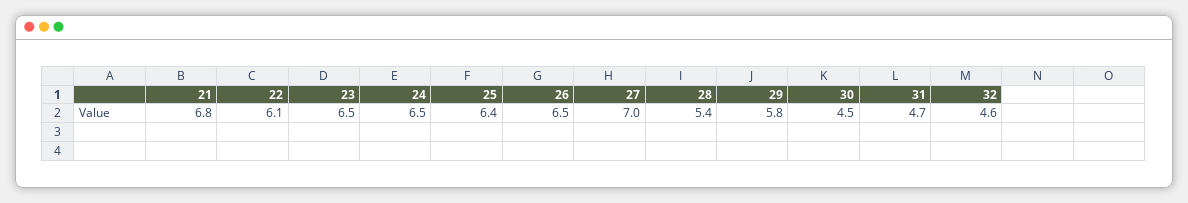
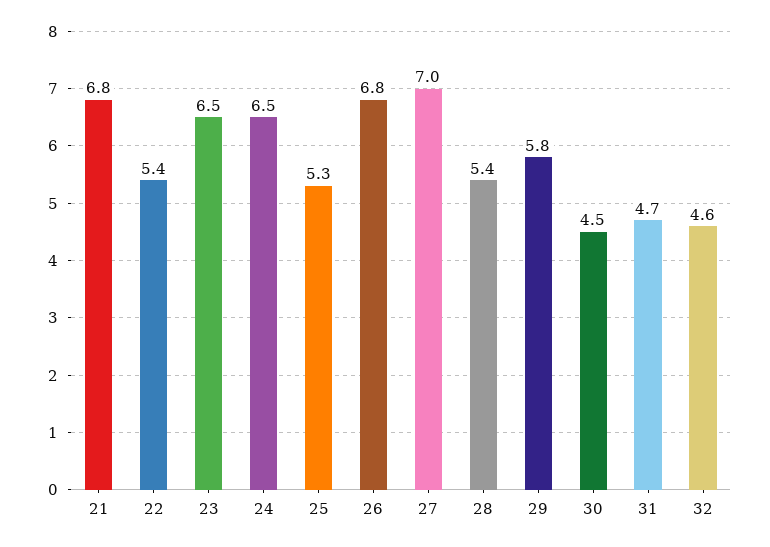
22: 6.1 -> 5.4
25: 6.4 -> 5.3
26: 6.5 -> 6.8

